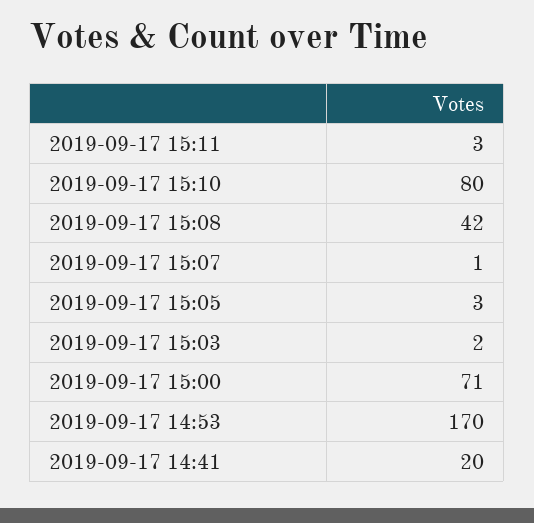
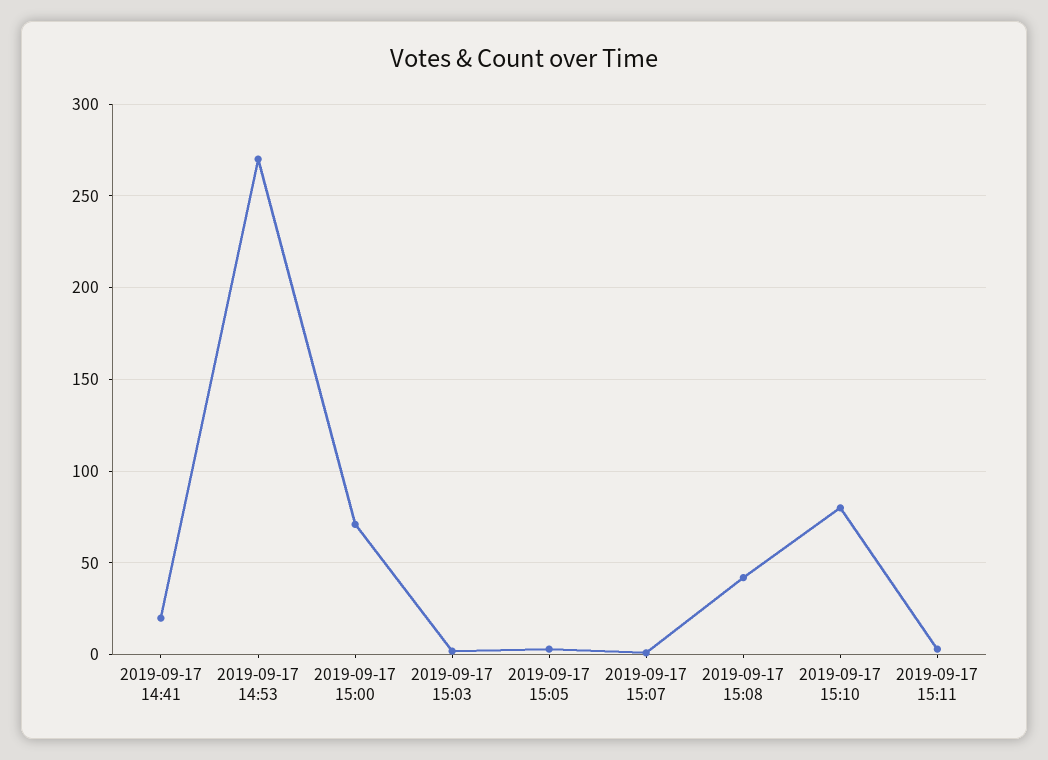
2019-09-17 14:53: 170 -> 270

